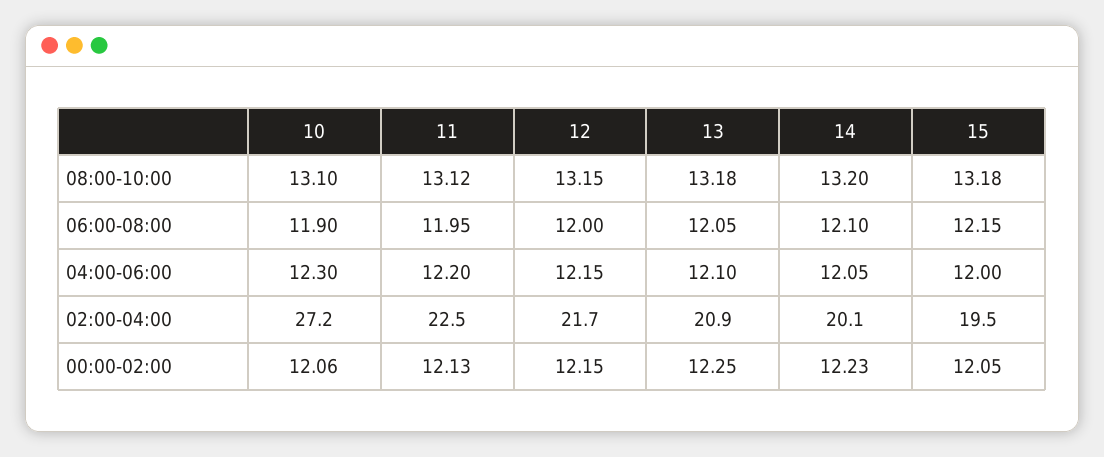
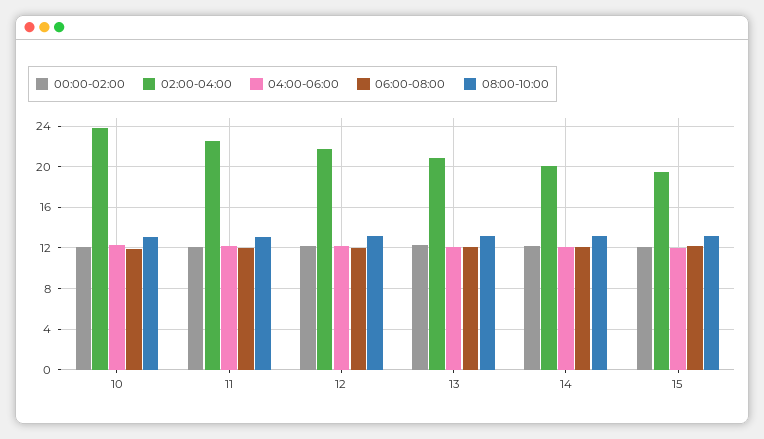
02:00-04:00, 10: 27.2 -> 24

